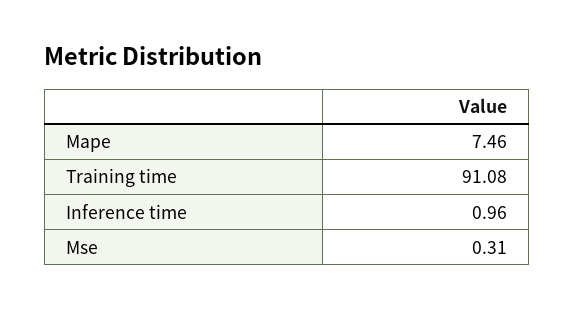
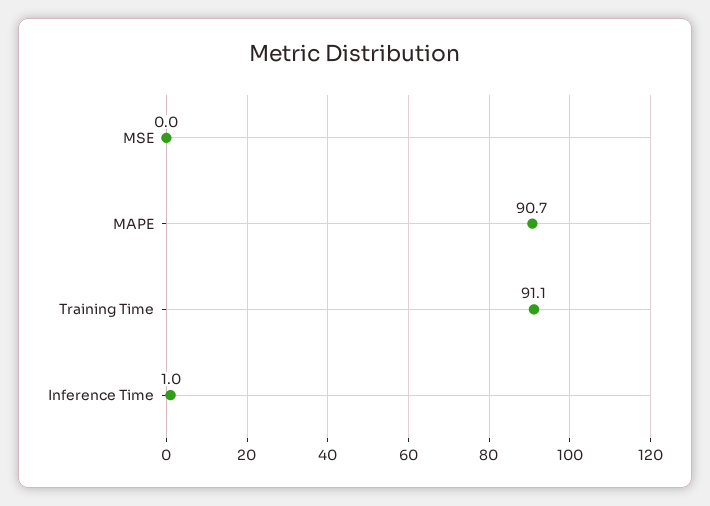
Mape: 7.46 -> 90.7
Mse: 0.31 -> 0

